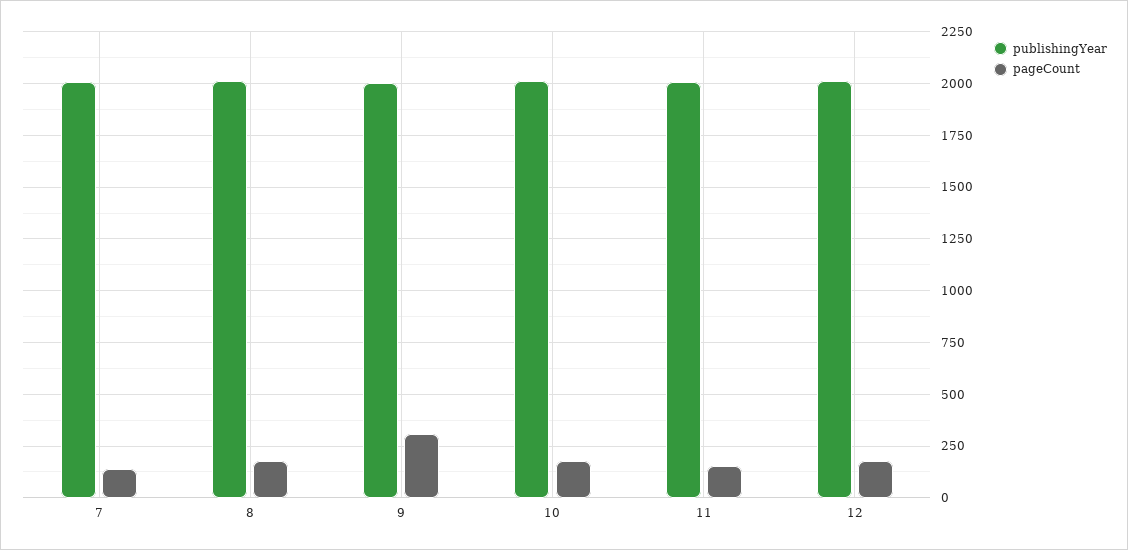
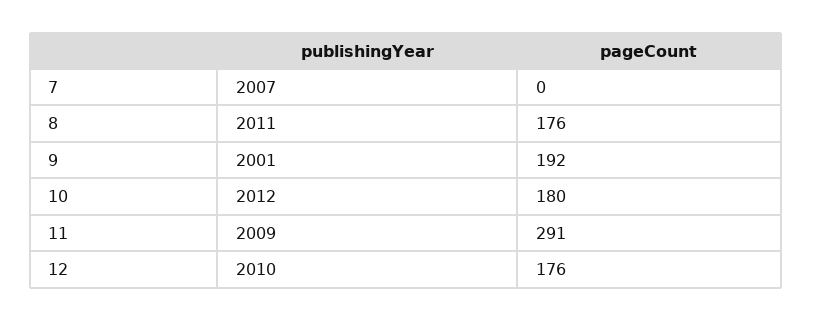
pageCount, 7: 150 -> 0
pageCount, 9: 300 -> 192
pageCount, 11: 150 -> 291

